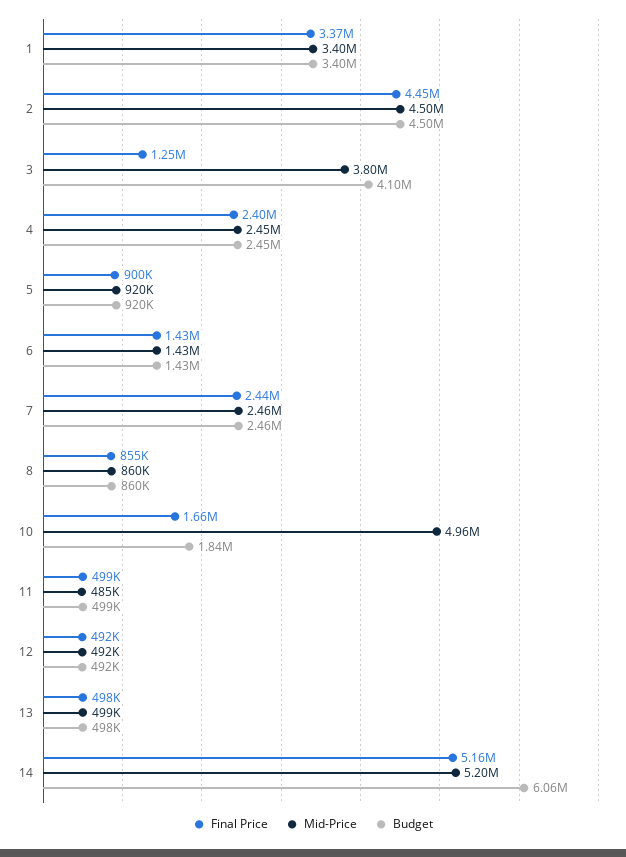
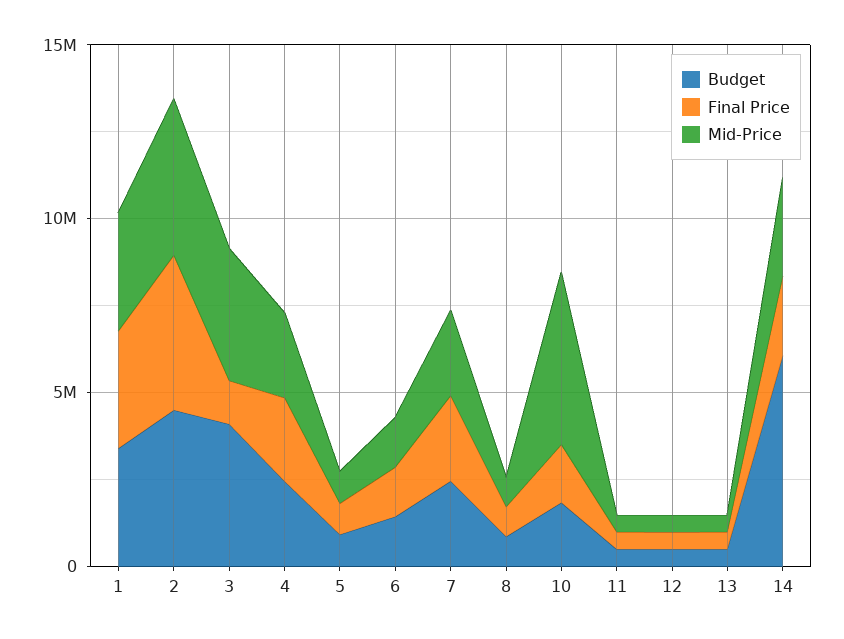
Final Price, 14: 5160000 -> 2000000
Mid-Price, 14: 5200000 -> 3000000

